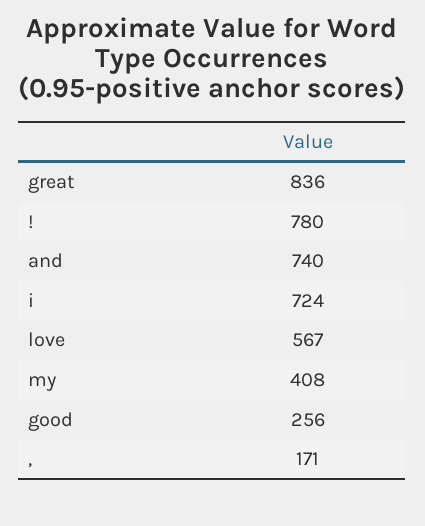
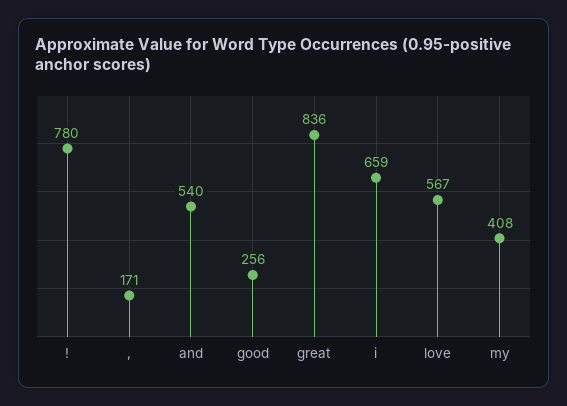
and: 740 -> 540
i: 724 -> 659

